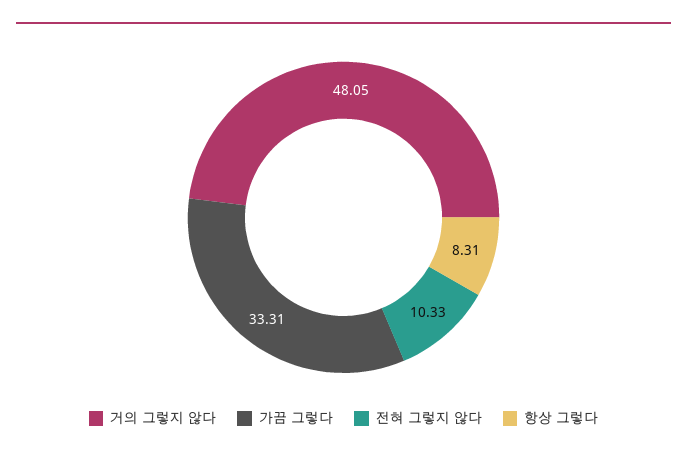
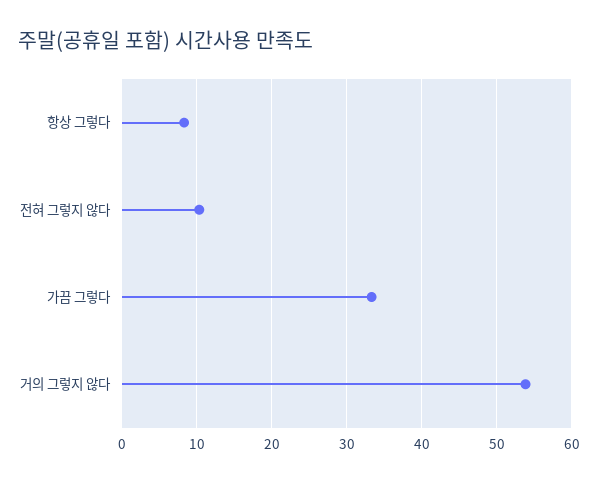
거의 그렇지 않다: 48.05 -> 54

